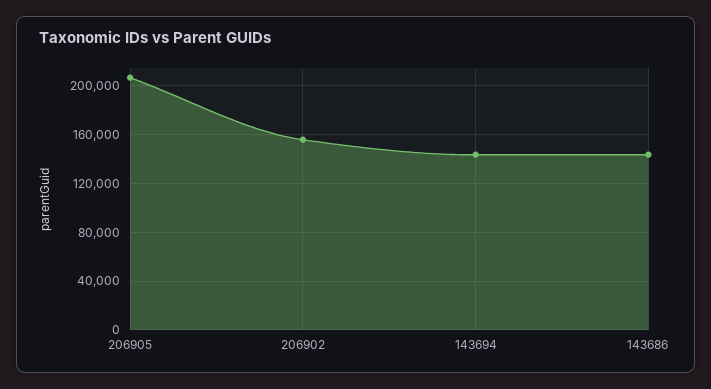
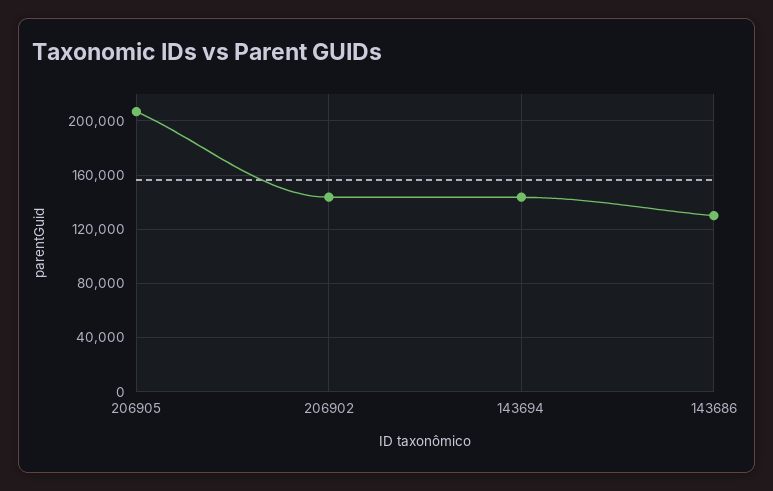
206902: 155000 -> 145000
143686: 145000 -> 130000

